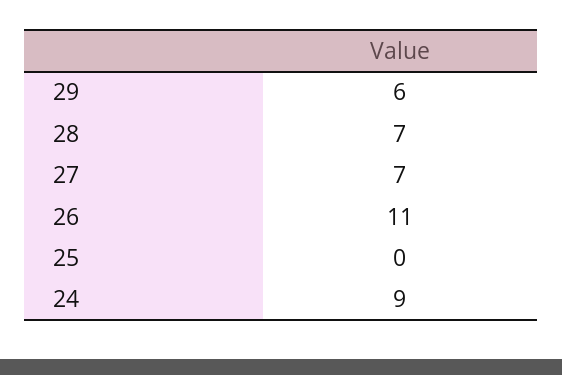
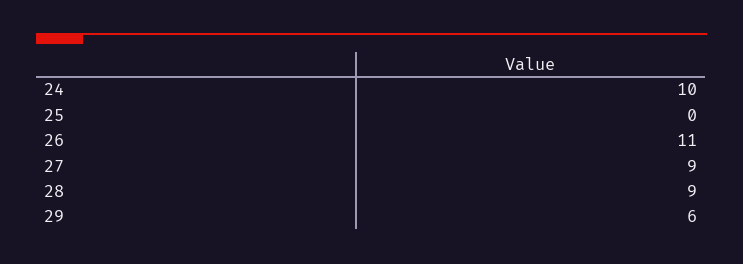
28: 7 -> 9
27: 7 -> 9
24: 9 -> 10

